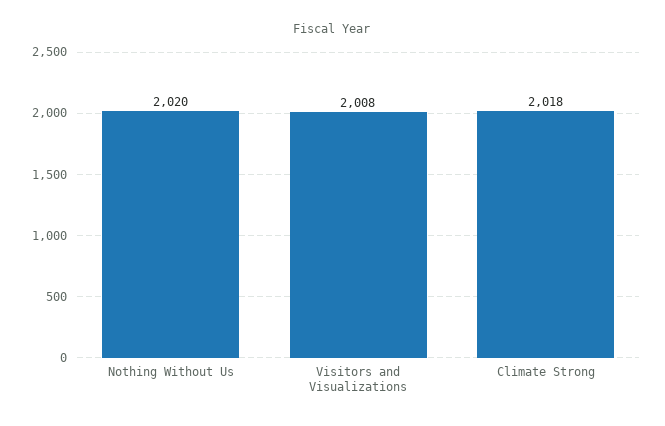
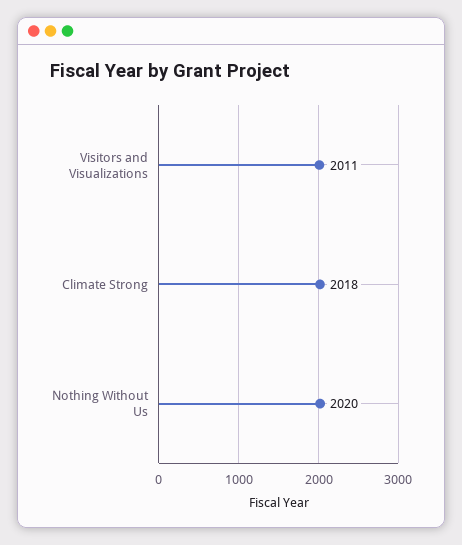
Visitors and Visualizations: 2008 -> 2011

